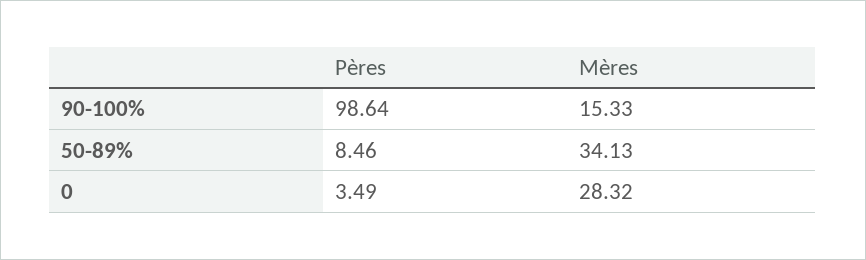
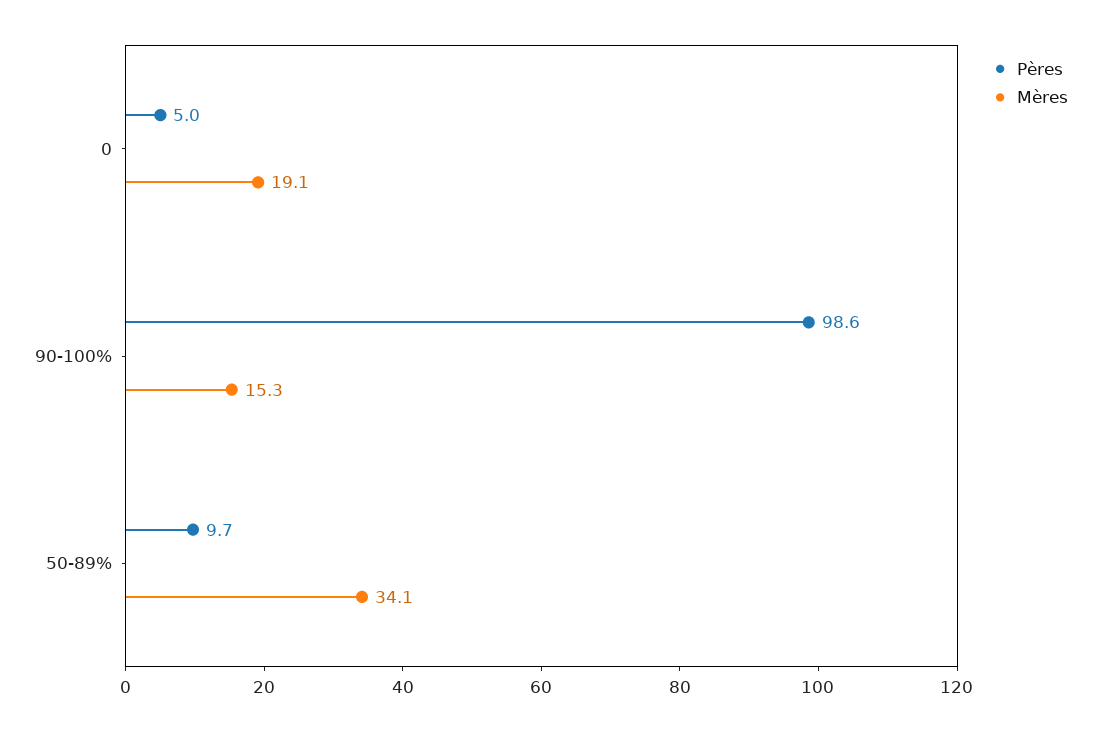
Pères, 50-89%: 8.46 -> 9.7
Pères, 0: 3.49 -> 5
Mères, 0: 28.32 -> 19.1

